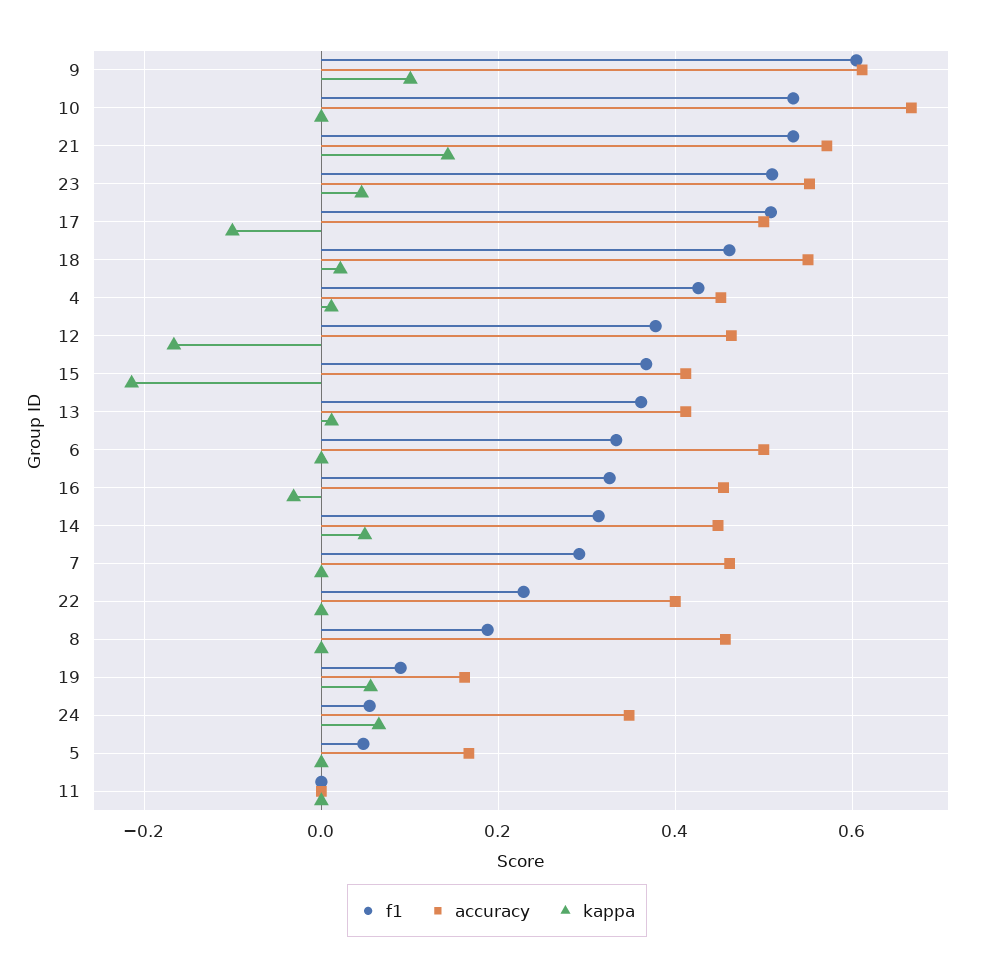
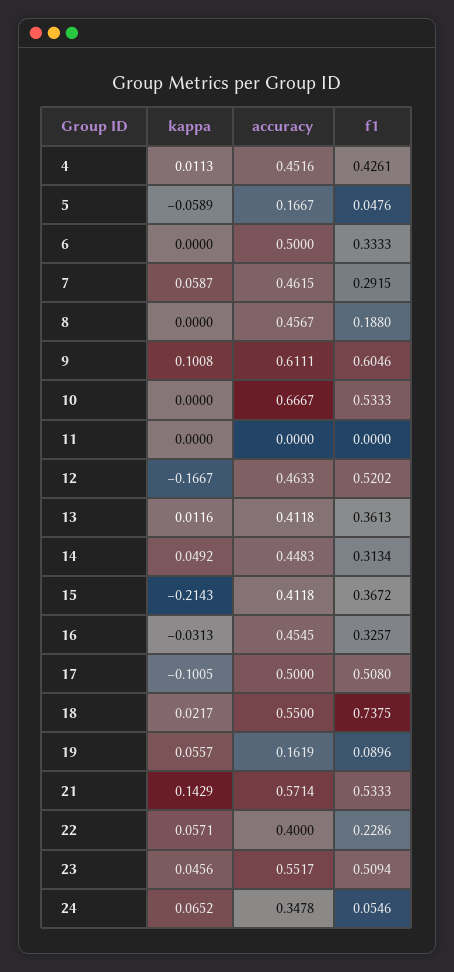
f1, 18: 0.46 -> 0.7375
f1, 12: 0.38 -> 0.5202
kappa, 7: 0 -> 0.0587
kappa, 22: 0 -> 0.0571
kappa, 5: 0 -> -0.0589

